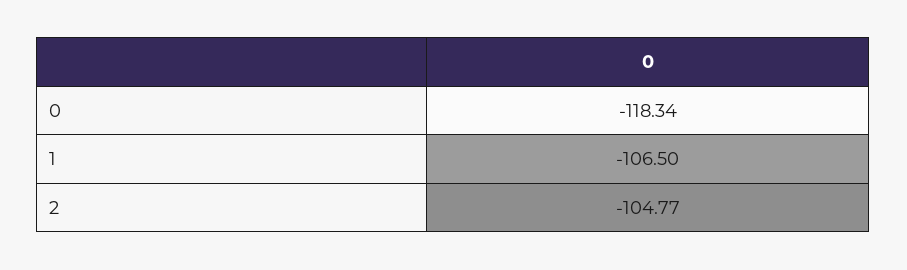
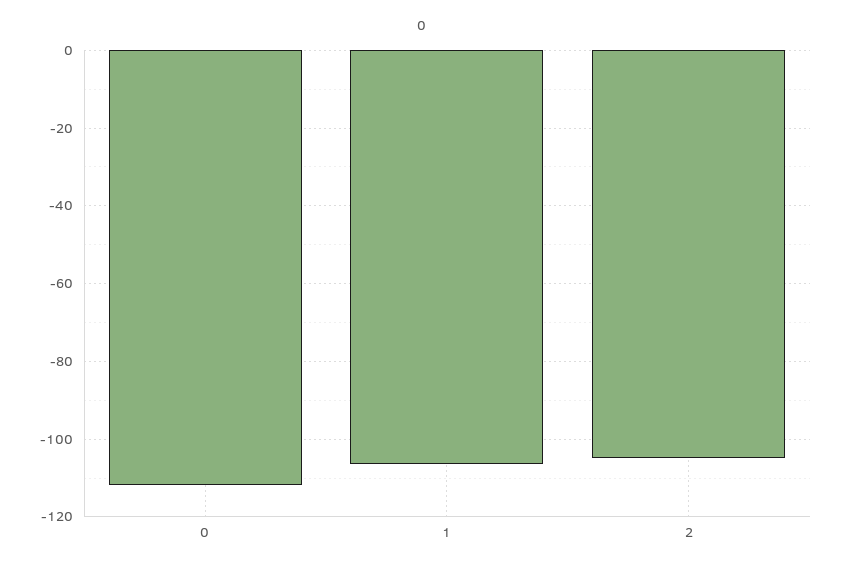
0: -118.34 -> -112

